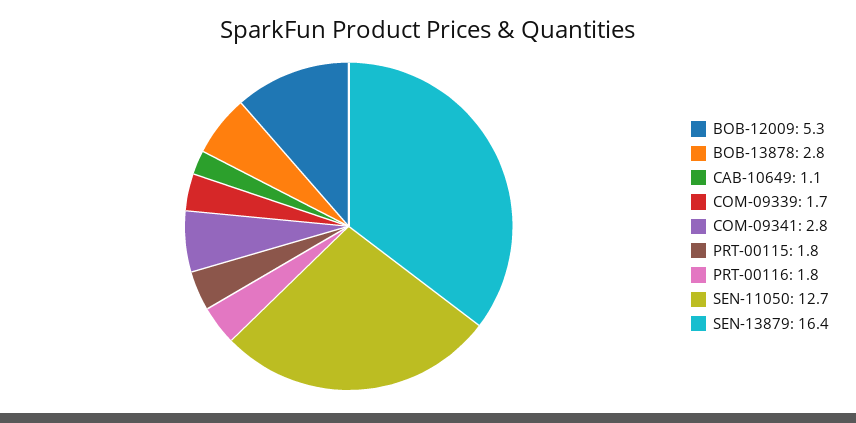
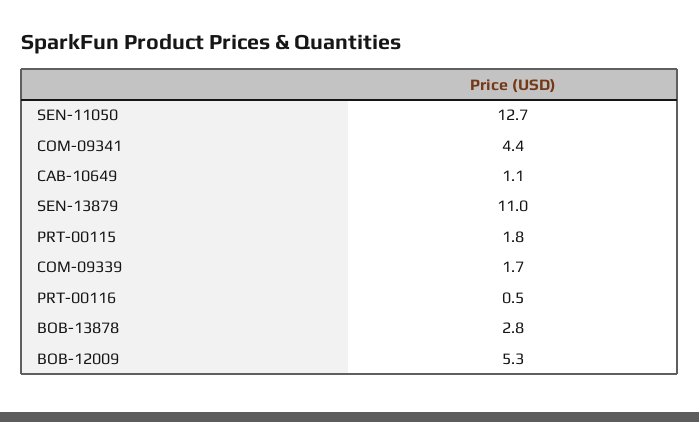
COM-09341: 2.8 -> 4.4
PRT-00116: 1.8 -> 0.5
SEN-13879: 16.4 -> 11

